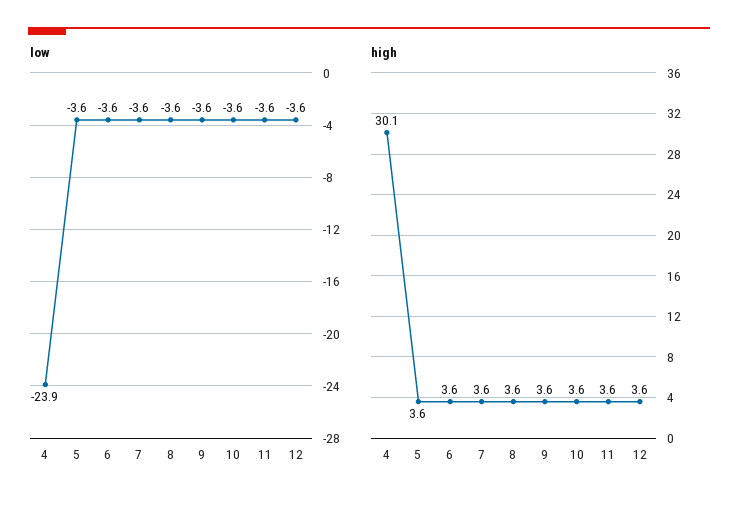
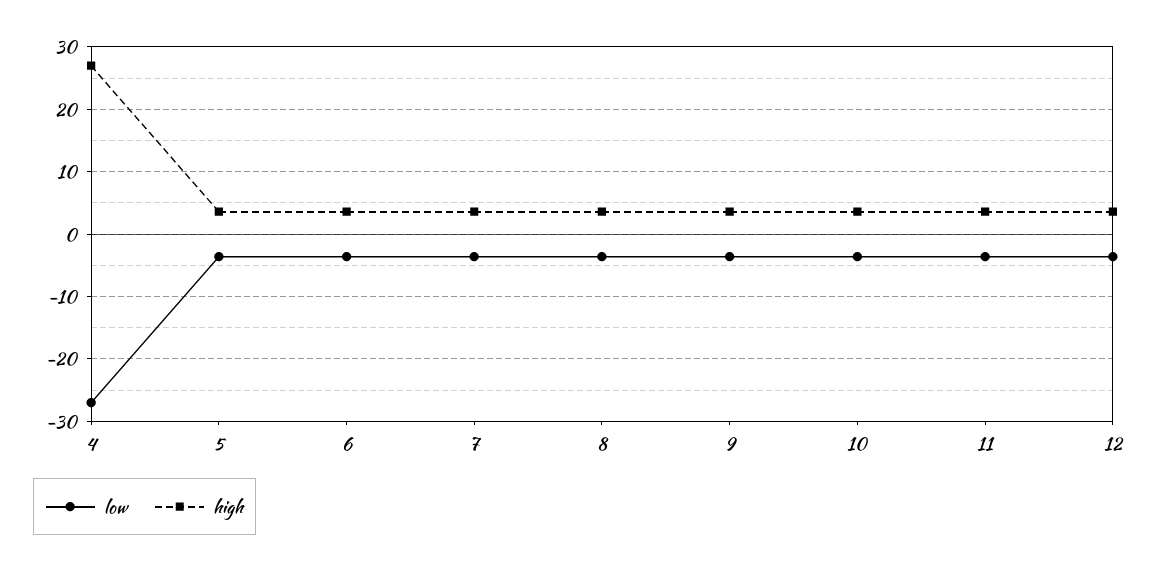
low, 4: -23.9 -> -27
high, 4: 30.1 -> 27

